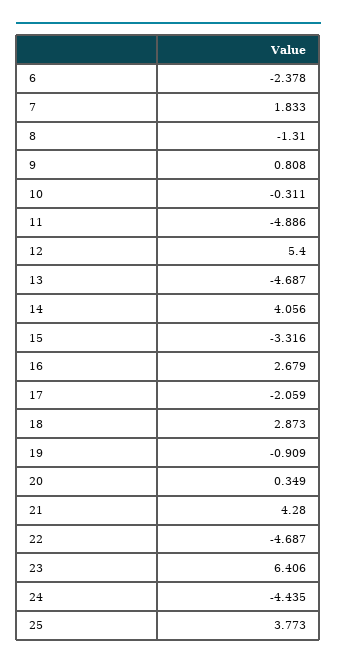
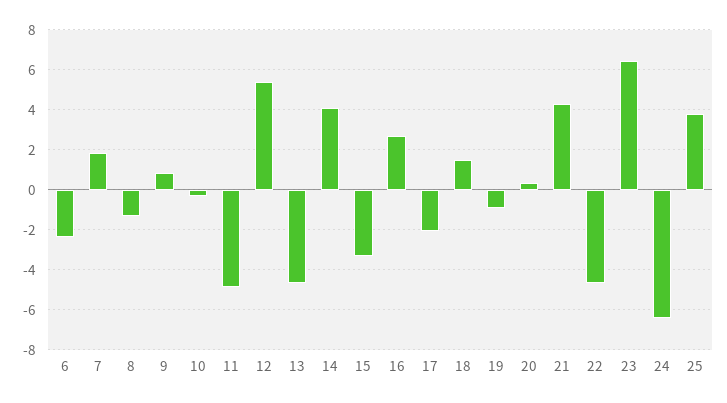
18: 2.873 -> 1.5
24: -4.435 -> -6.5

